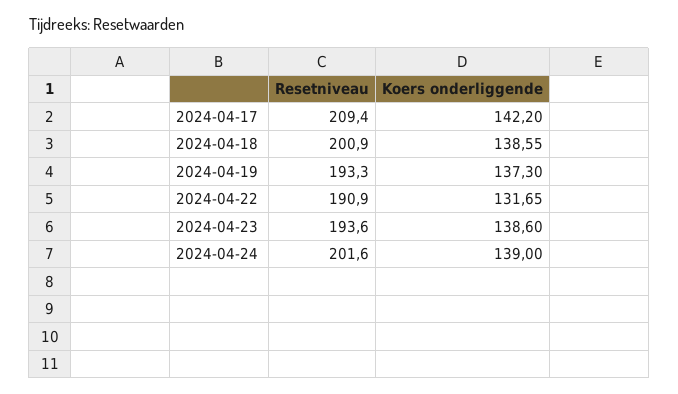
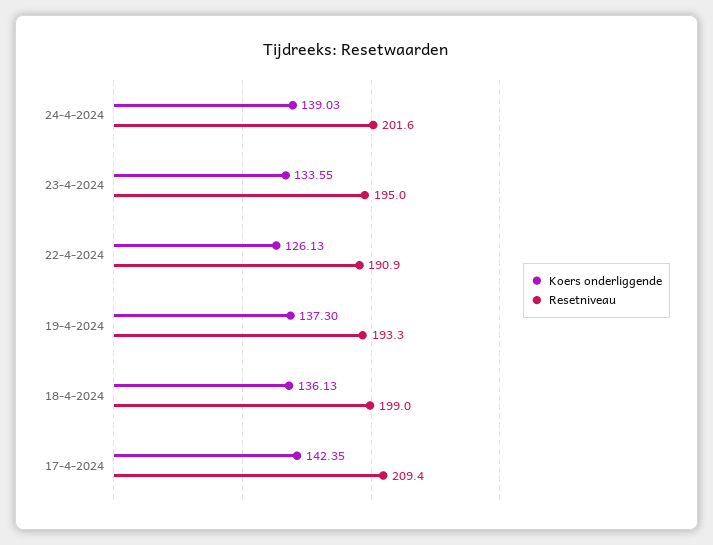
Koers onderliggende, 2024-04-17: 142.2 -> 142.35
Resetniveau, 2024-04-18: 200.9 -> 199
Koers onderliggende, 2024-04-18: 138.55 -> 136.13
Koers onderliggende, 2024-04-22: 131.65 -> 126.13
Resetniveau, 2024-04-23: 193.6 -> 195
Koers onderliggende, 2024-04-23: 138.6 -> 133.55
Koers onderliggende, 2024-04-24: 139 -> 139.03

